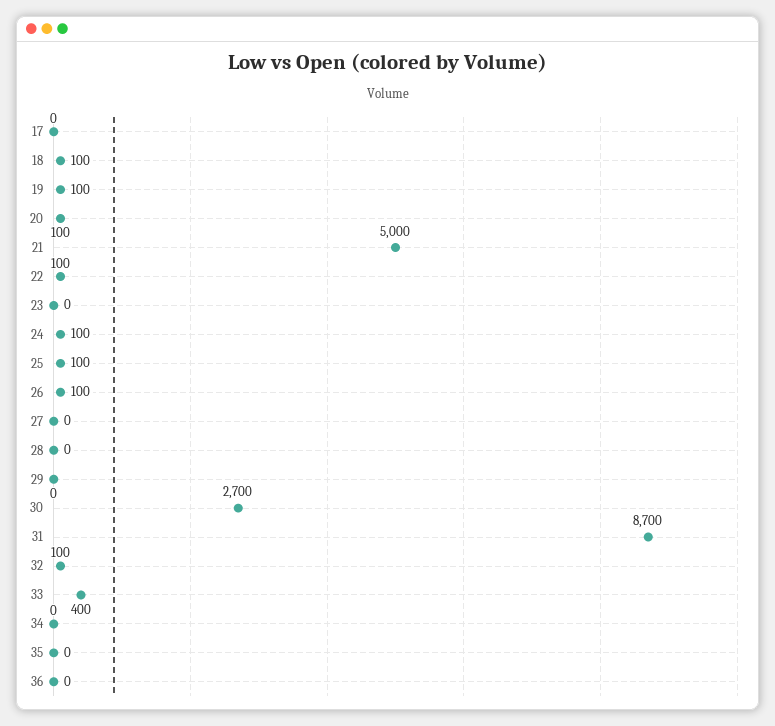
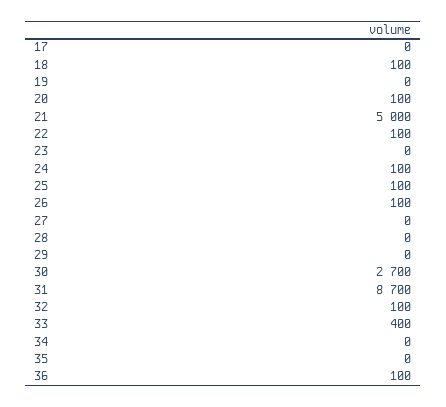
19: 100 -> 0
36: 0 -> 100

